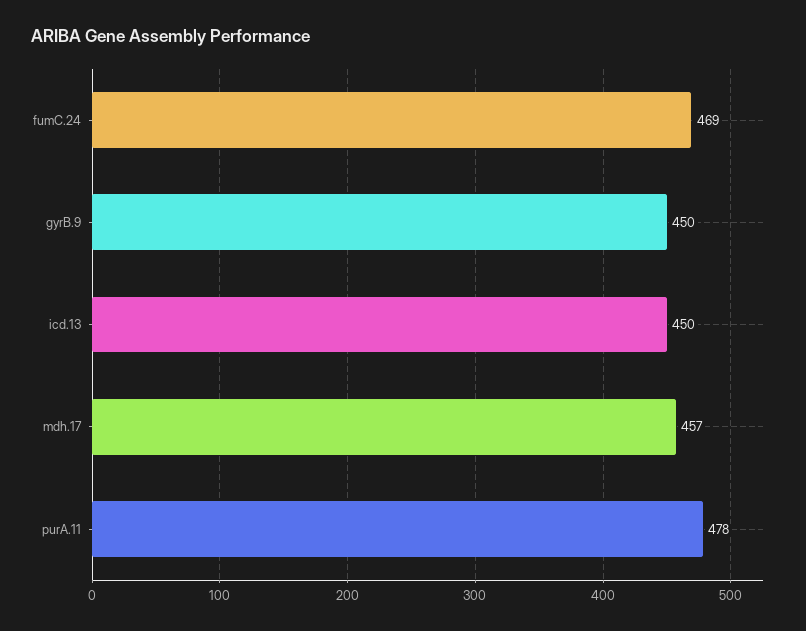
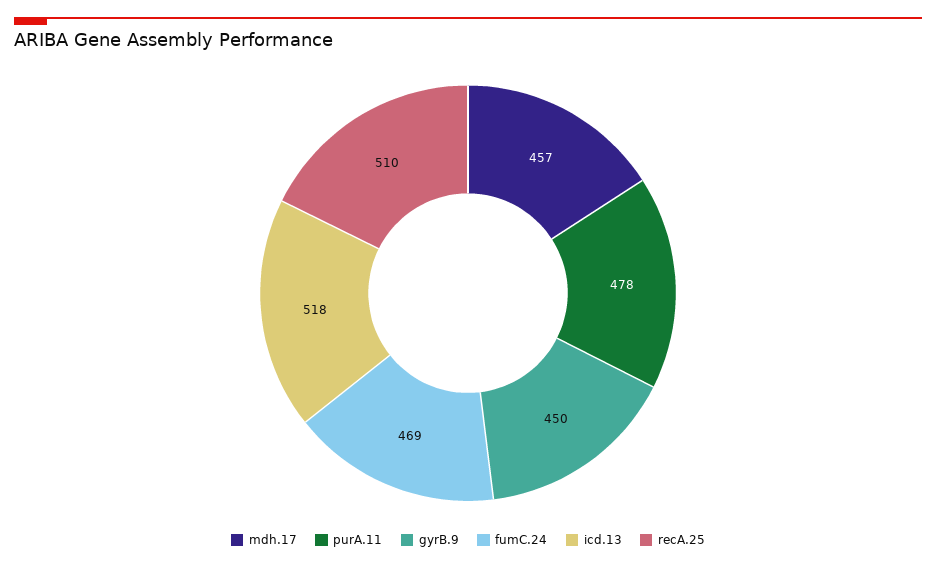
icd.13: 450 -> 518
recA.25: none -> 510

